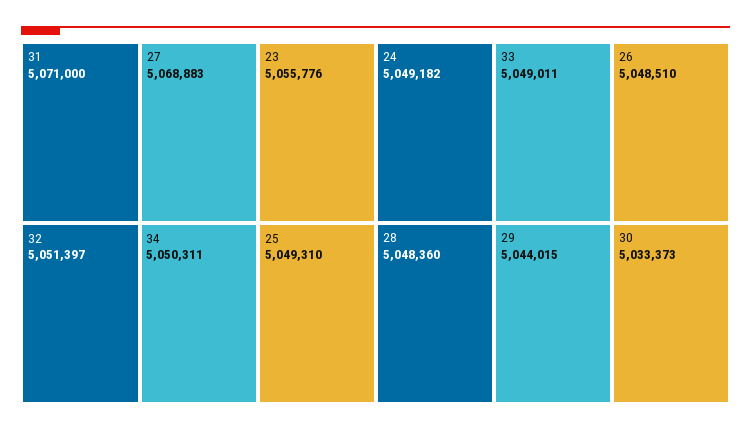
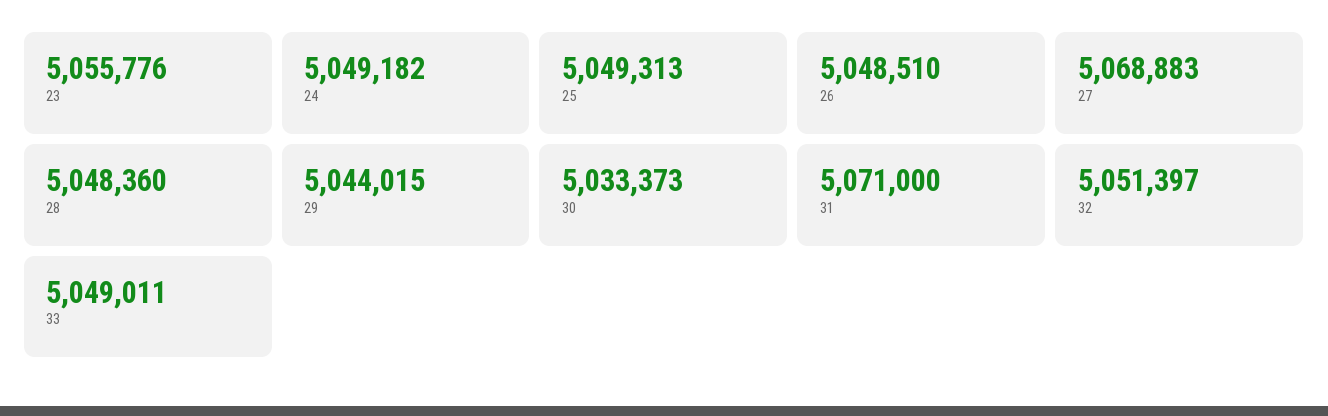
34: 5050311 -> none
25: 5049310 -> 5049313

